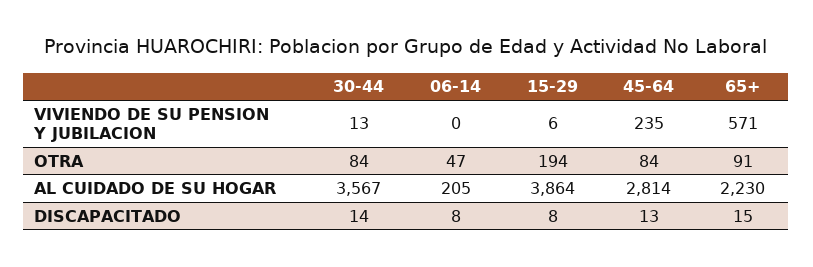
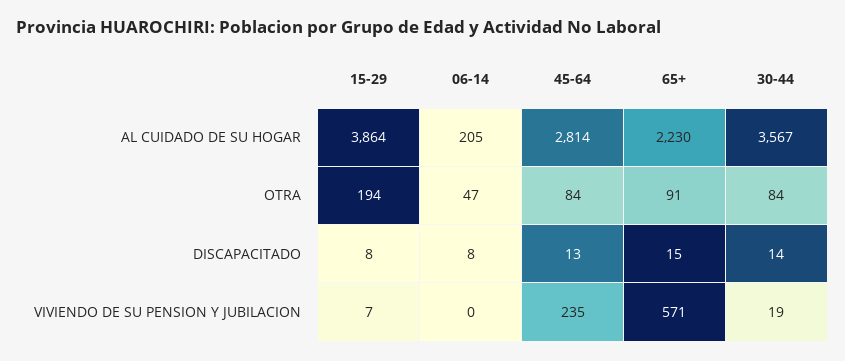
30-44, VIVIENDO DE SU PENSION Y JUBILACION: 13 -> 19
15-29, VIVIENDO DE SU PENSION Y JUBILACION: 6 -> 7

